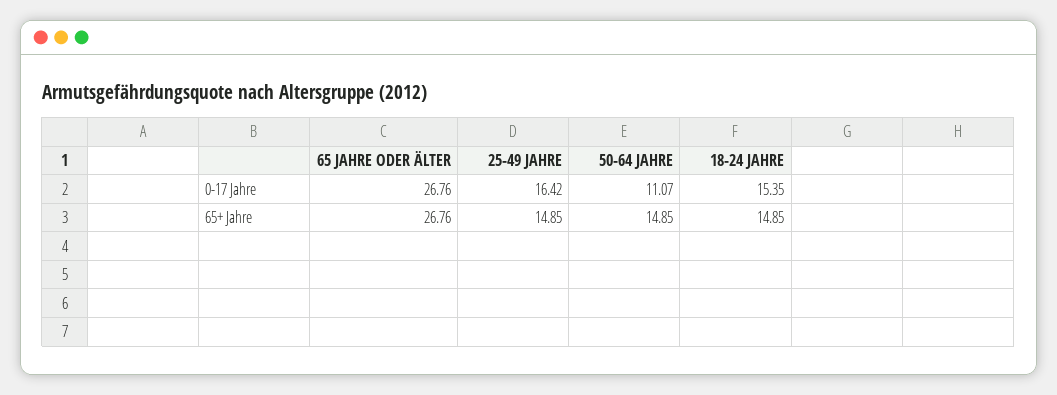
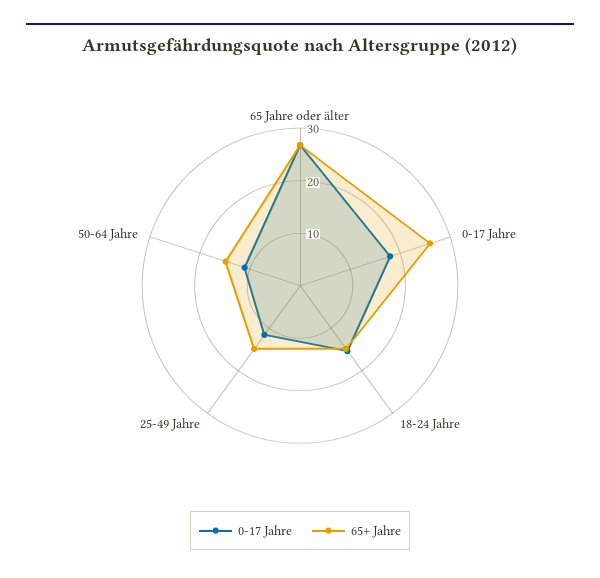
0-17 Jahre, 25-49 JAHRE: 16.42 -> 12
0-17 Jahre, 0-17 Jahre: none -> 18
65+ Jahre, 0-17 Jahre: none -> 26

